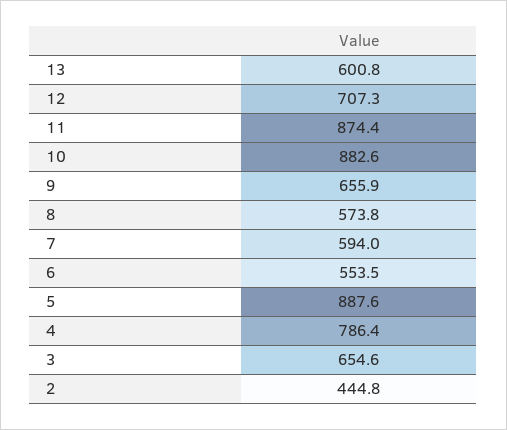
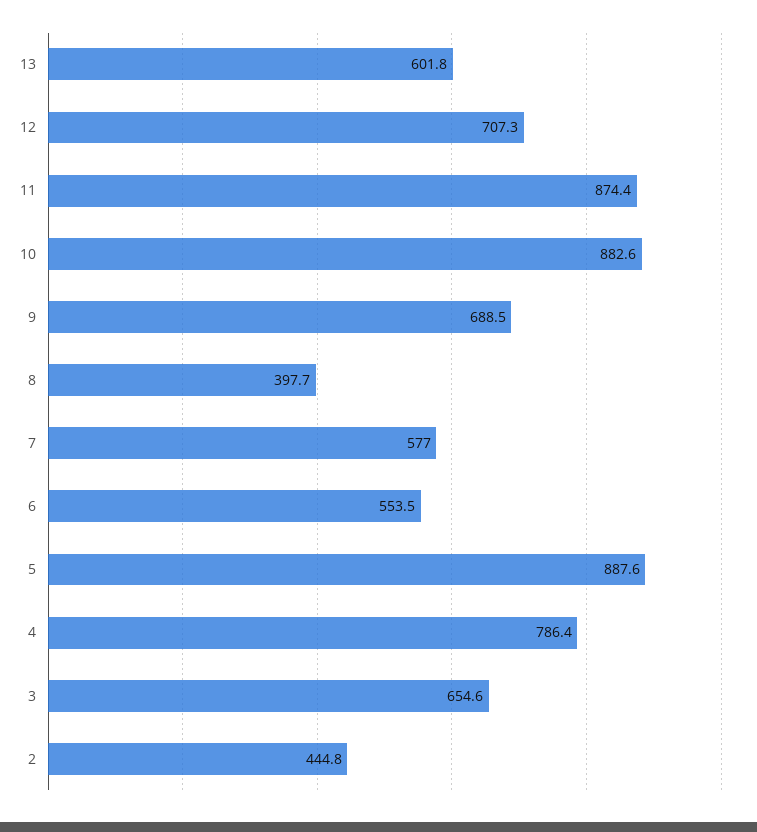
13: 600.8 -> 601.8
9: 655.9 -> 688.5
8: 573.8 -> 397.7
7: 594 -> 577

